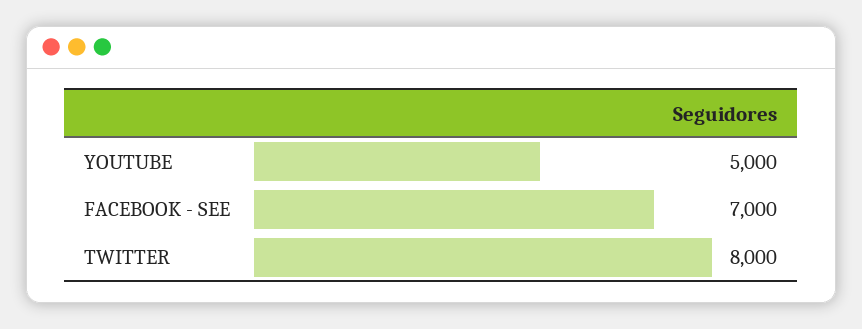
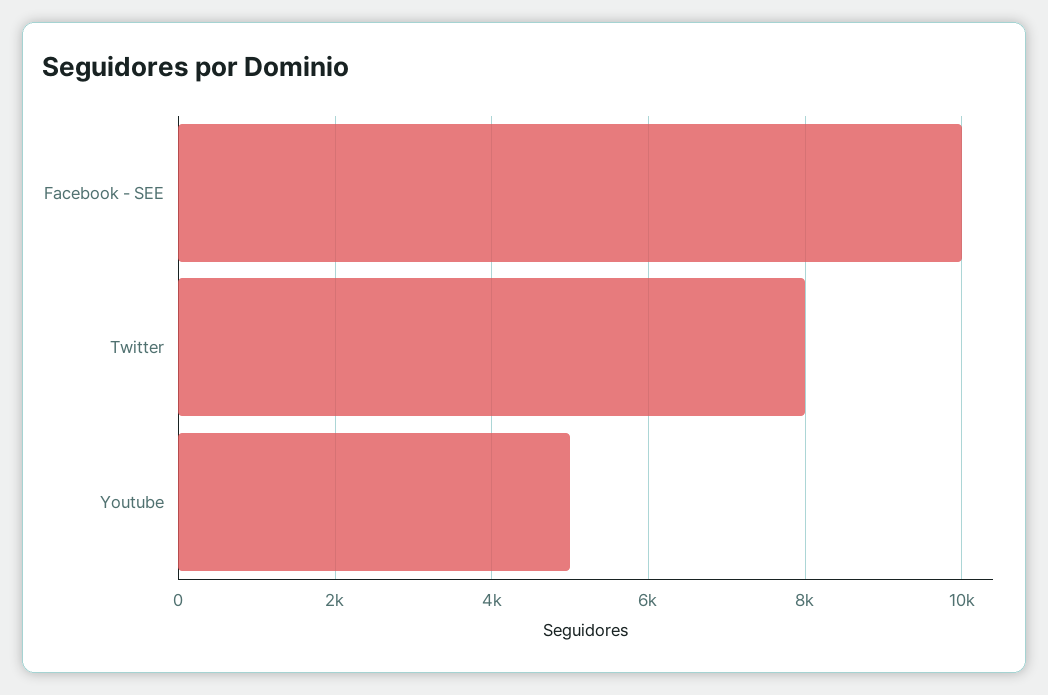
FACEBOOK - SEE: 7000 -> 10000

